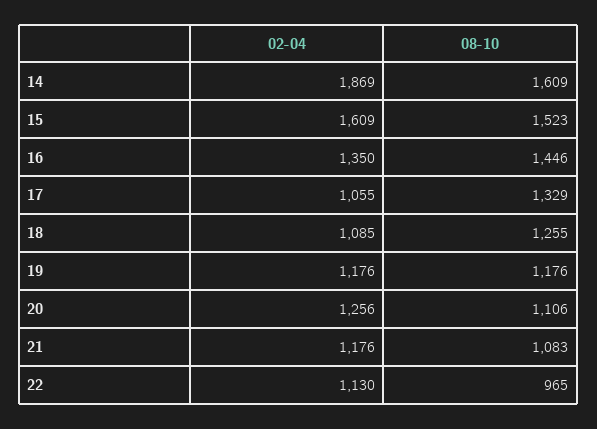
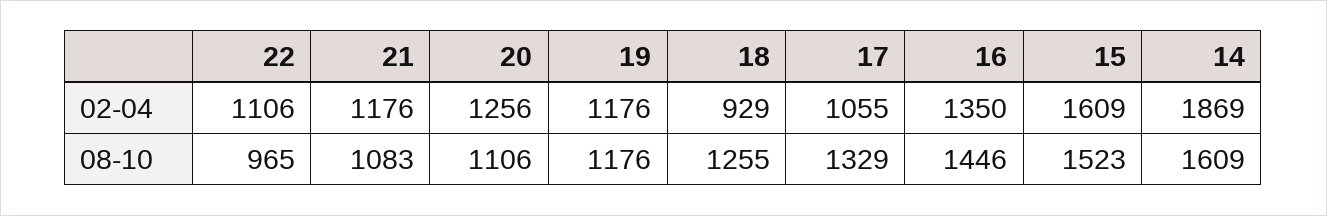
02-04, 18: 1085 -> 929
02-04, 22: 1130 -> 1106

